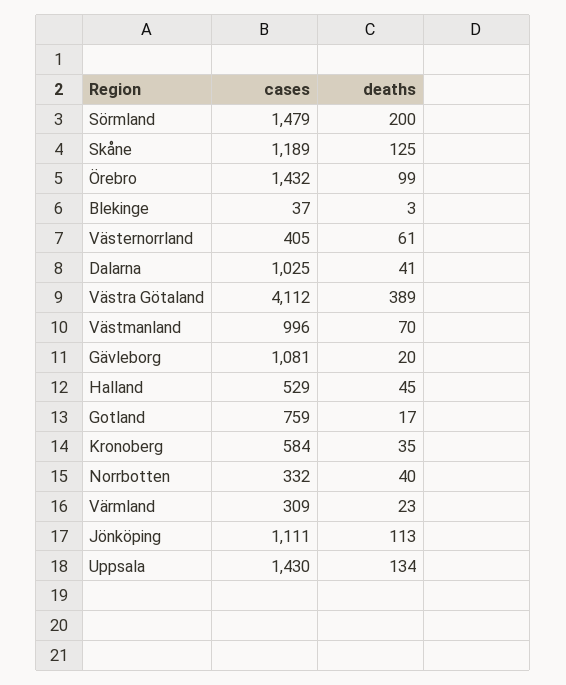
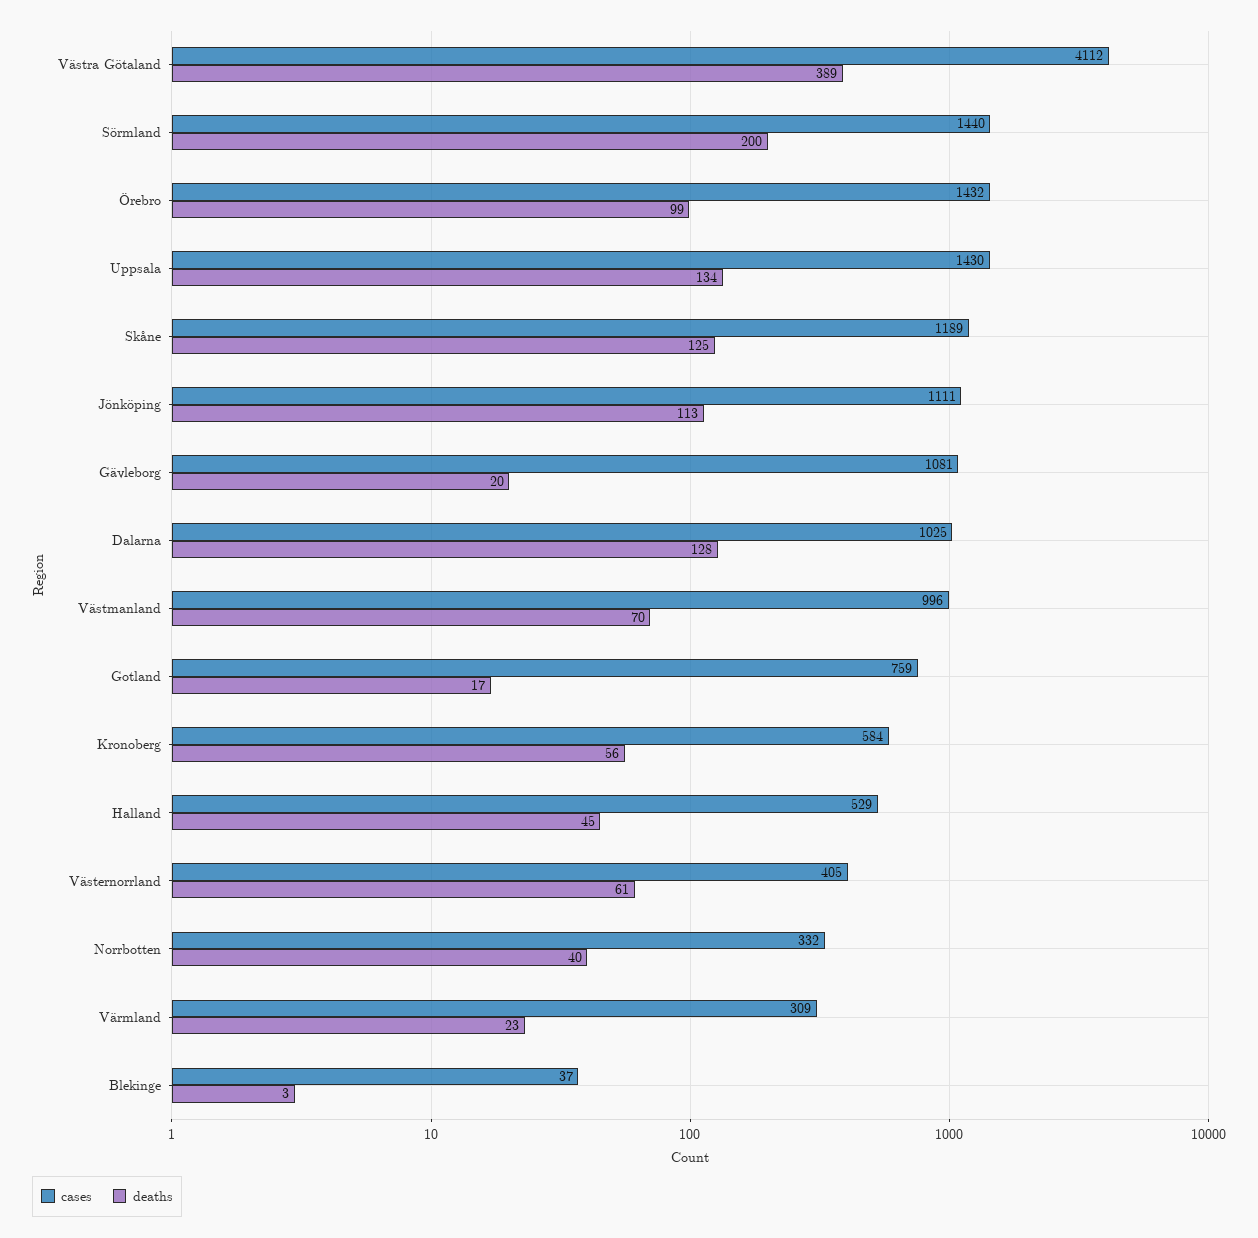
cases, Sörmland: 1479 -> 1440
deaths, Dalarna: 41 -> 128
deaths, Kronoberg: 35 -> 56

